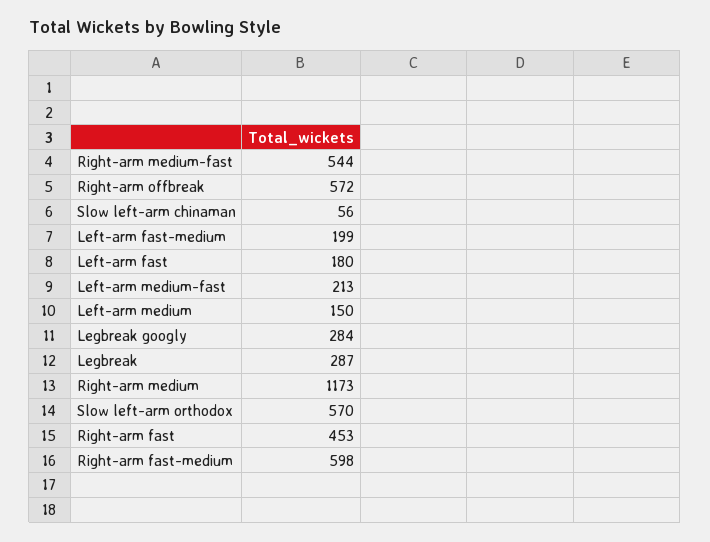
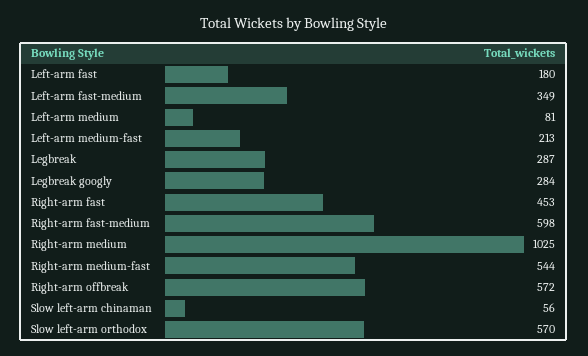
Left-arm fast-medium: 199 -> 349
Left-arm medium: 150 -> 81
Right-arm medium: 1173 -> 1025

